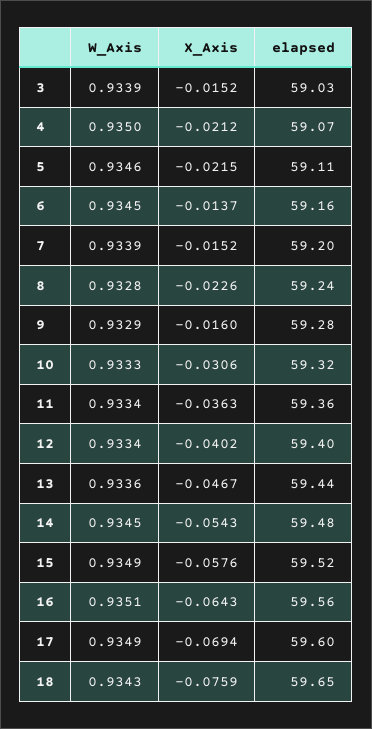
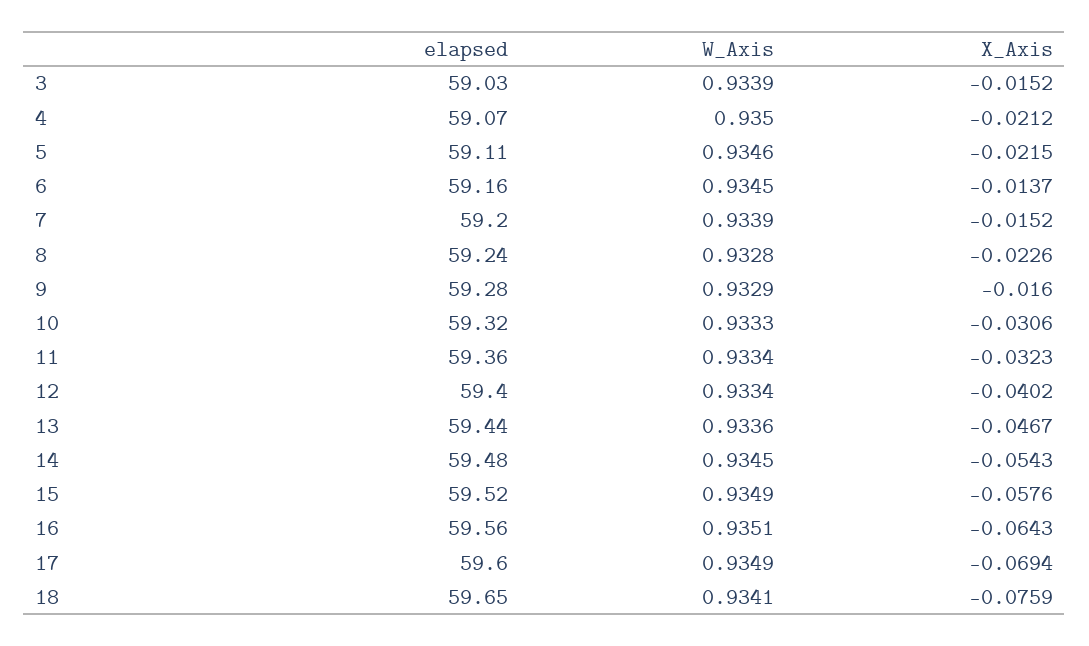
X_Axis, 11: -0.0363 -> -0.0323
W_Axis, 18: 0.9343 -> 0.9341

